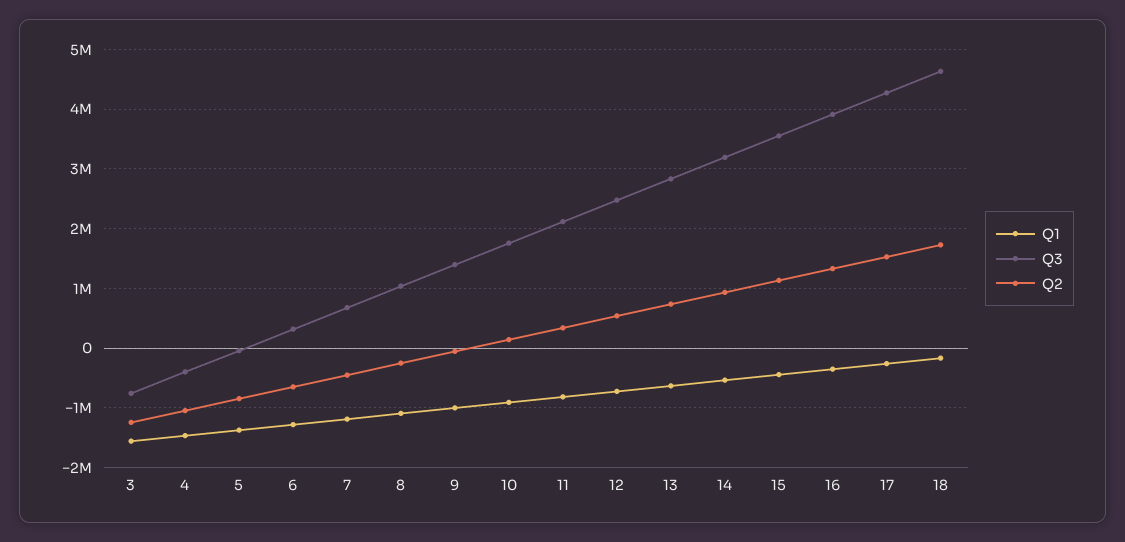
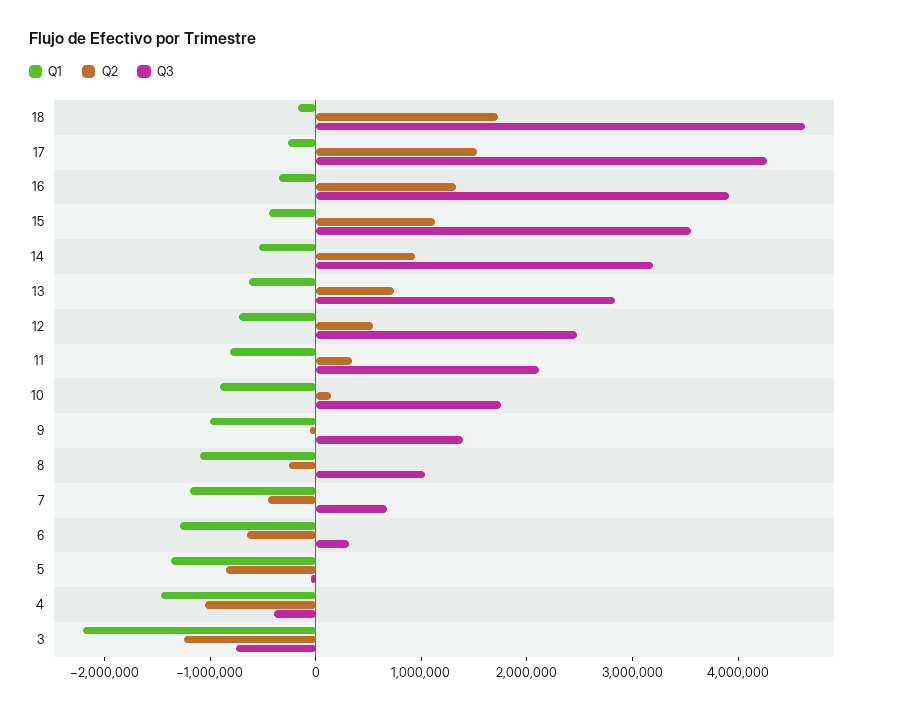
Q1, 3: -1600000 -> -2200000

